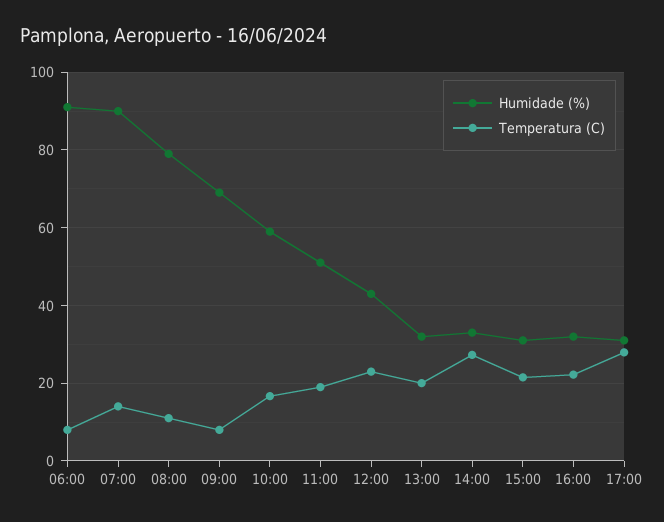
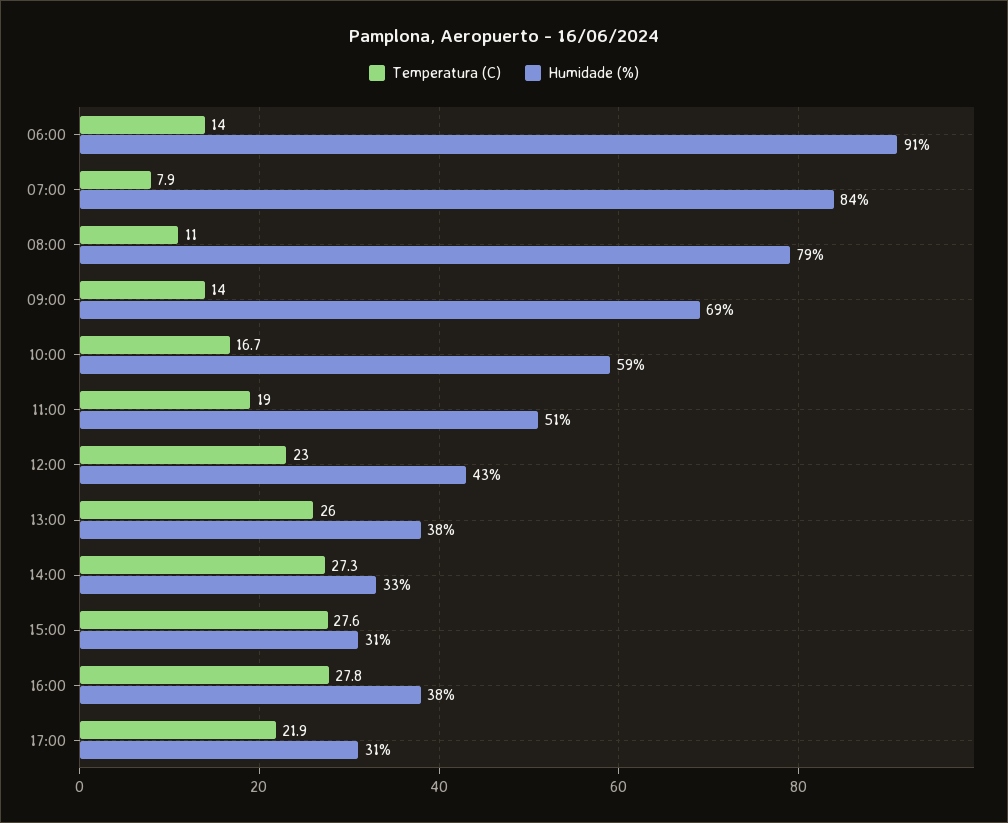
Temperatura (C), 06:00: 8 -> 14
Humidade (%), 07:00: 90 -> 84
Temperatura (C), 07:00: 14 -> 7.9
Temperatura (C), 09:00: 8 -> 14
Humidade (%), 13:00: 32 -> 38
Temperatura (C), 13:00: 20 -> 26
Temperatura (C), 15:00: 22 -> 27.6
Humidade (%), 16:00: 32 -> 38
Temperatura (C), 16:00: 22 -> 27.8
Temperatura (C), 17:00: 28 -> 21.9

